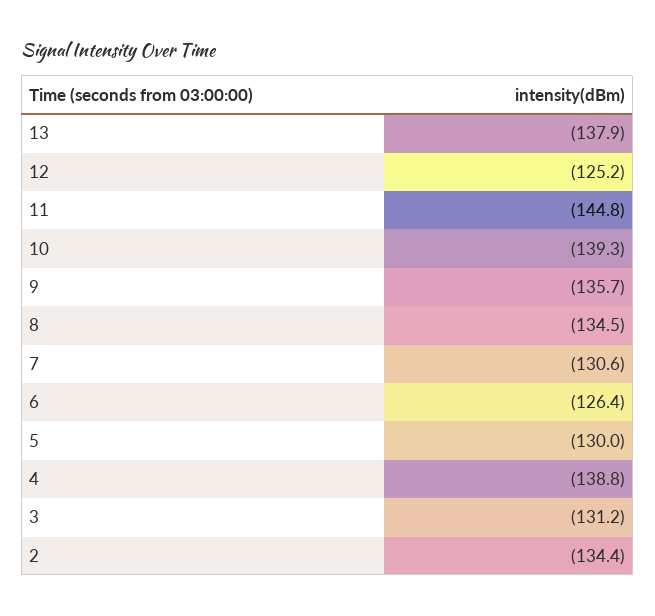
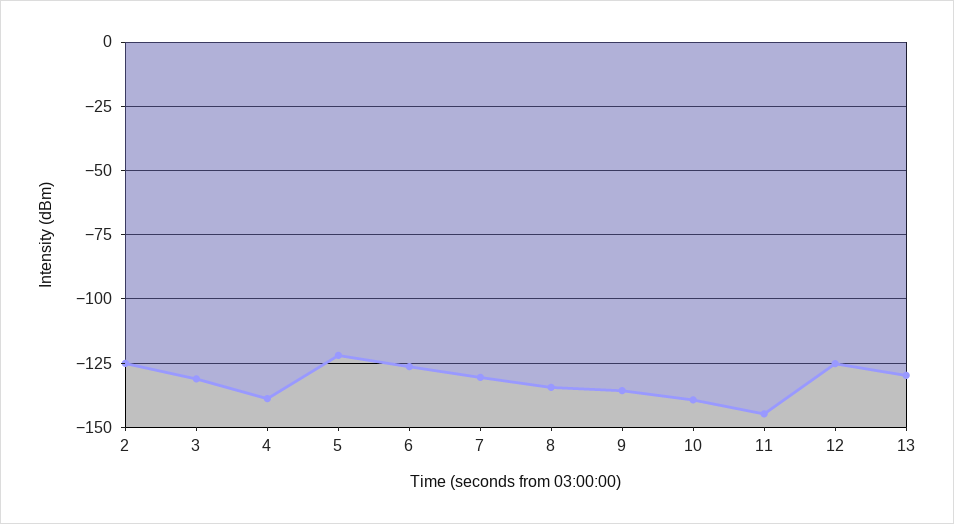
13: -137.9 -> -130
5: -130 -> -122.5
2: -134.4 -> -125

